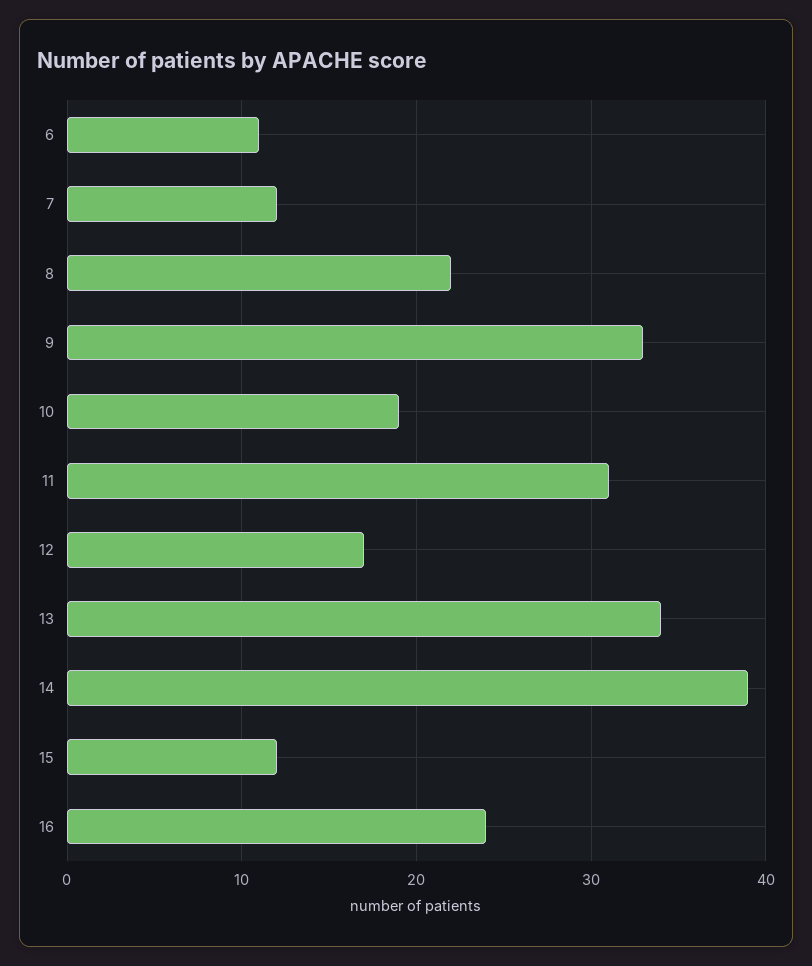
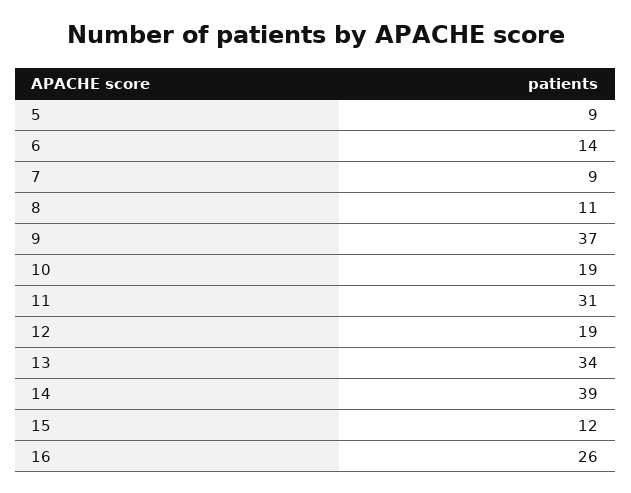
6: 11 -> 14
7: 12 -> 9
8: 22 -> 11
9: 33 -> 37
12: 17 -> 19
16: 24 -> 26
5: none -> 9

